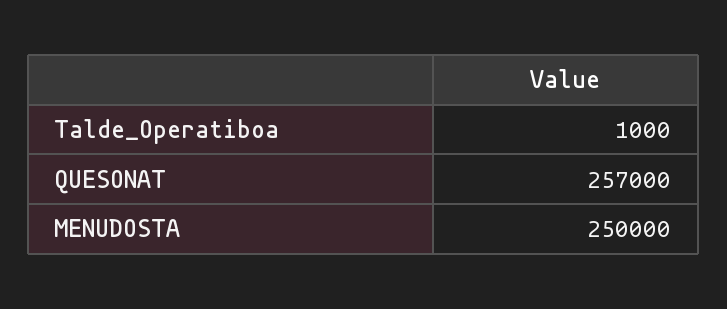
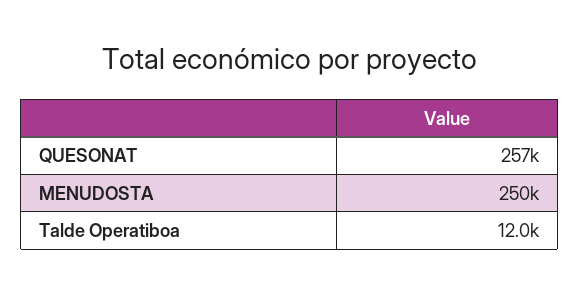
Talde_Operatiboa: 1000 -> 12000

